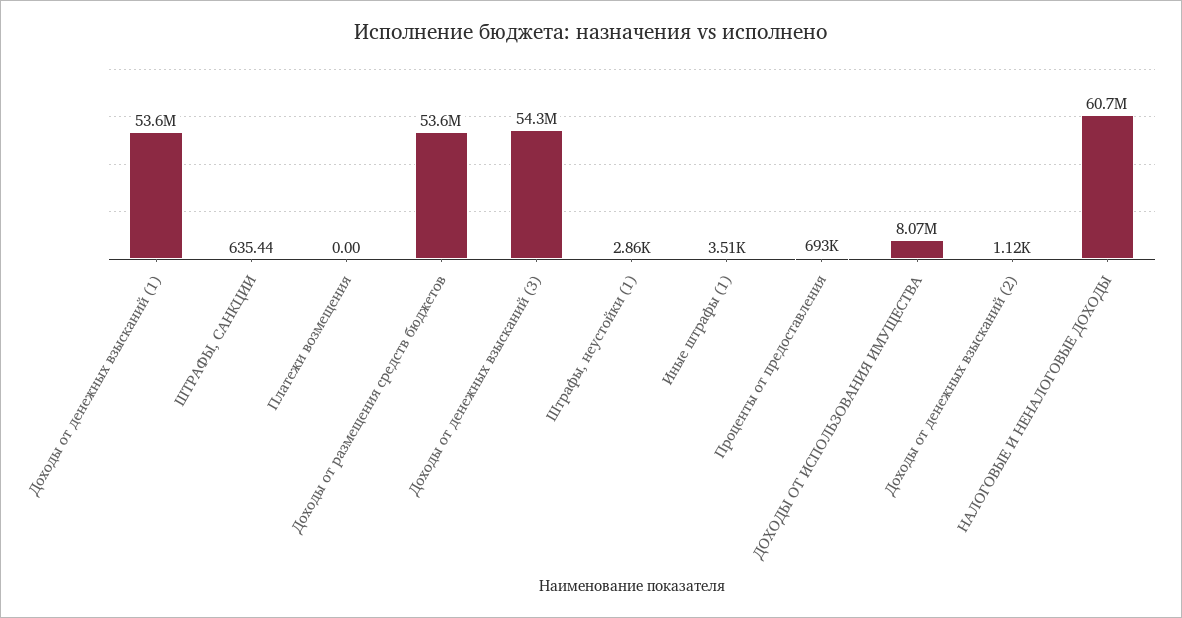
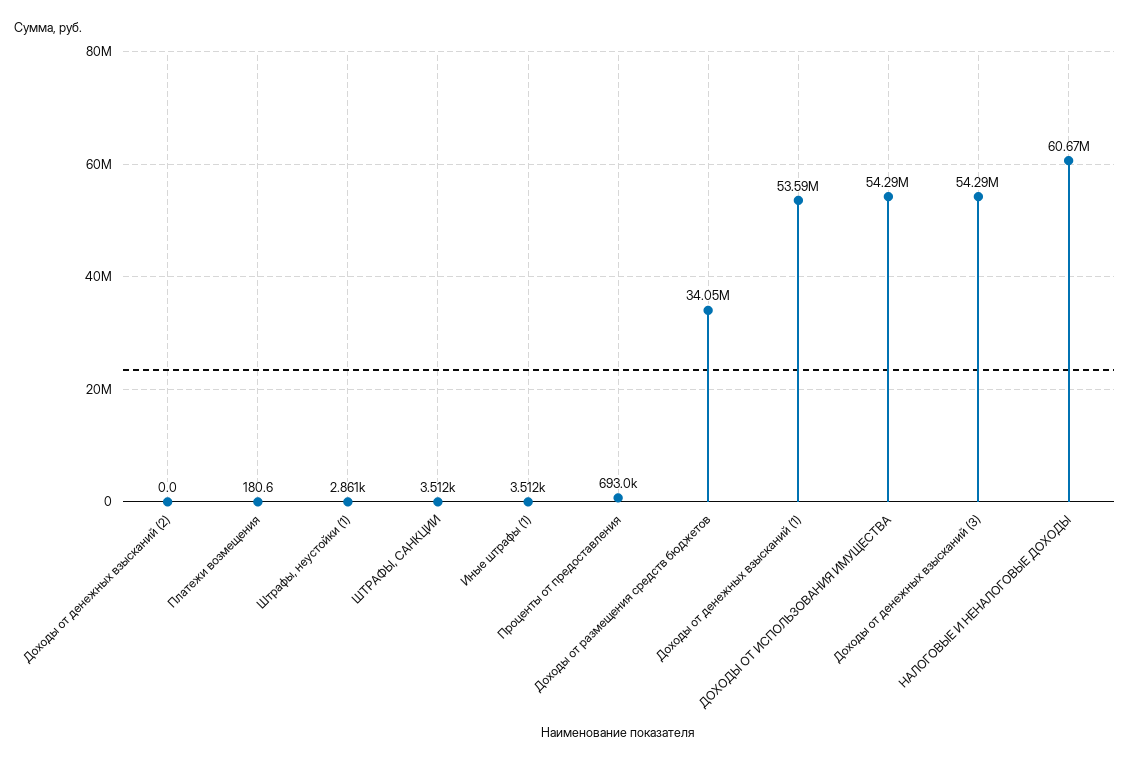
ШТРАФЫ, САНКЦИИ: 635.44 -> 3512
Платежи возмещения: 0 -> 180.6
Доходы от размещения средств бюджетов: 53600000 -> 34050000
ДОХОДЫ ОТ ИСПОЛЬЗОВАНИЯ ИМУЩЕСТВА: 8070000 -> 54290000
Доходы от денежных взысканий (2): 1120 -> 0

